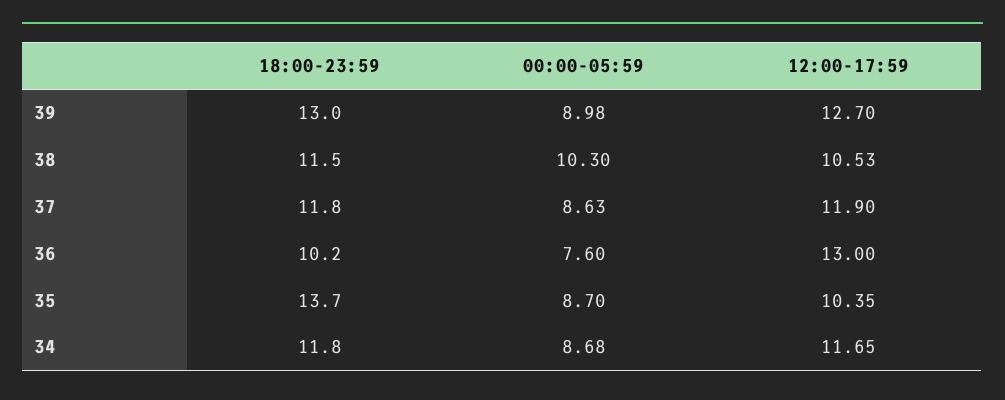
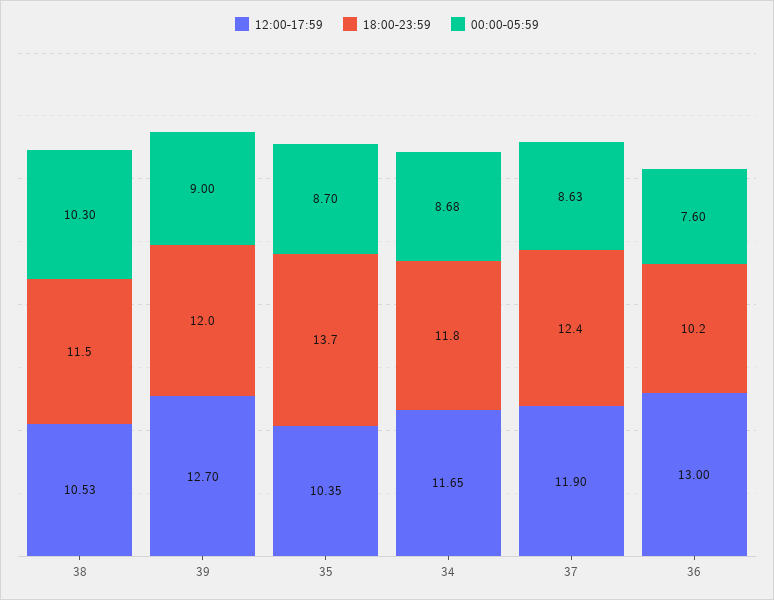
18:00-23:59, 39: 13 -> 12
00:00-05:59, 39: 8.98 -> 9
18:00-23:59, 37: 11.8 -> 12.4

